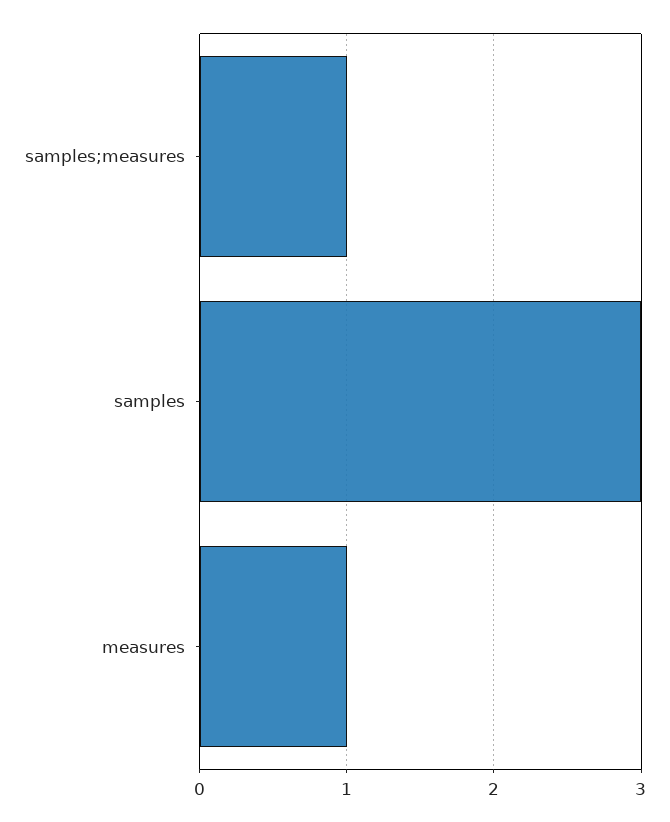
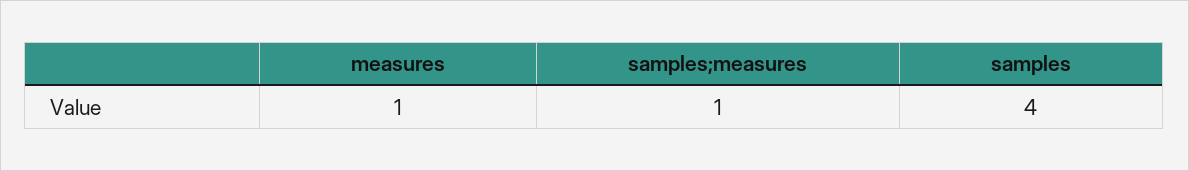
samples: 3 -> 4

